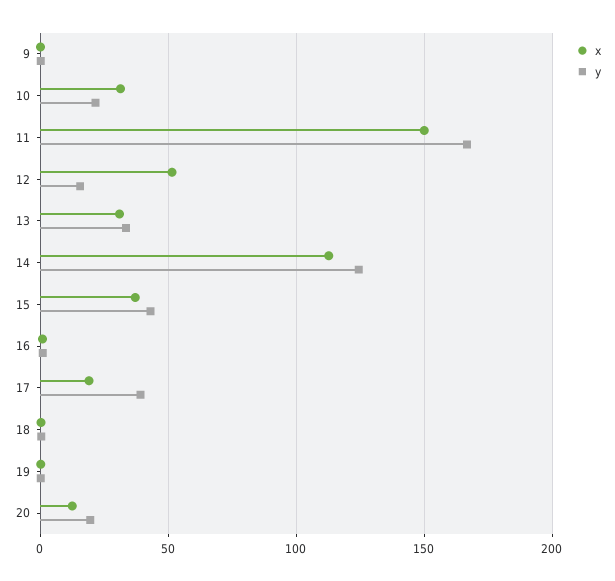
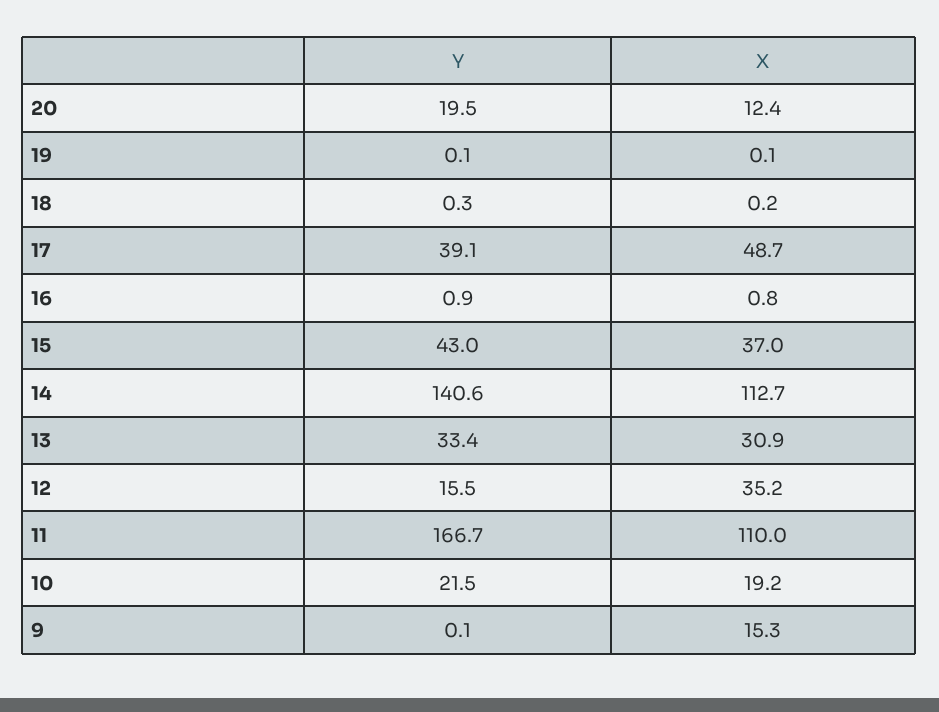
x, 9: 0 -> 15.3
x, 10: 30 -> 19.2
x, 11: 150 -> 110
x, 12: 50 -> 35.2
y, 14: 125 -> 140.6
x, 17: 20 -> 48.7

